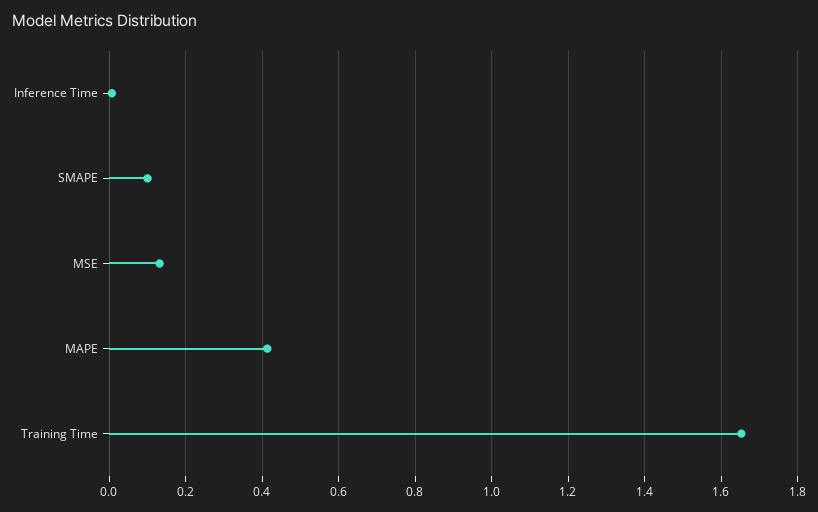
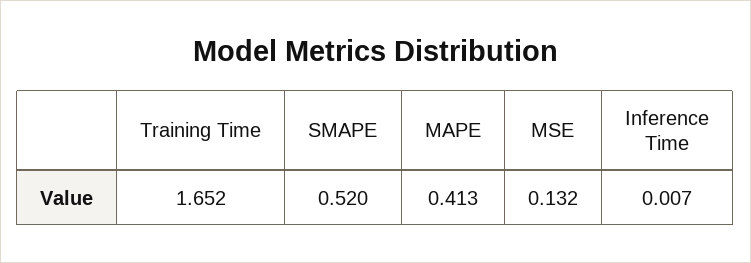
SMAPE: 0.1 -> 0.52

